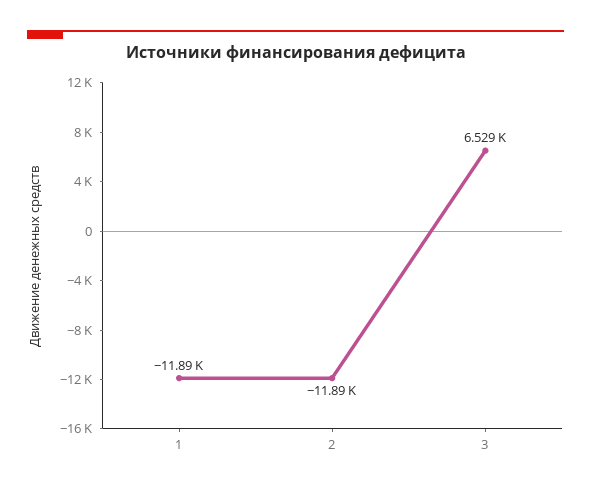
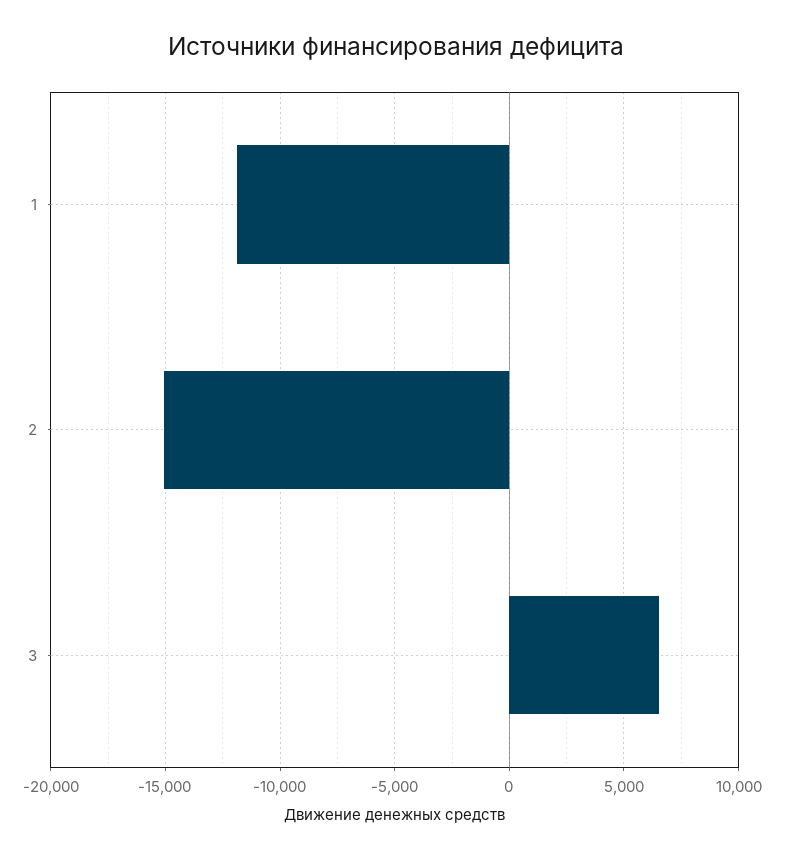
2: -11890 -> -15000

